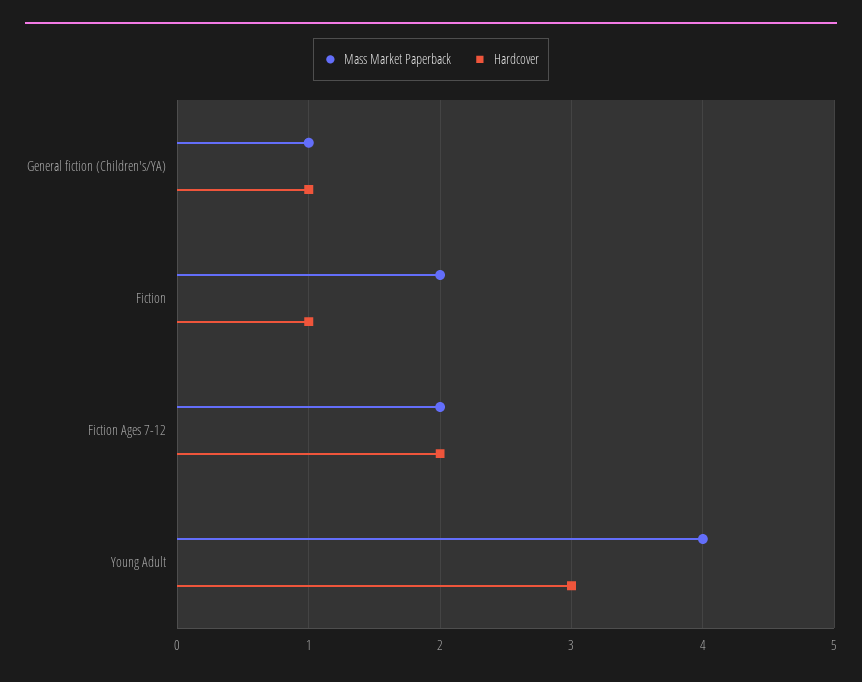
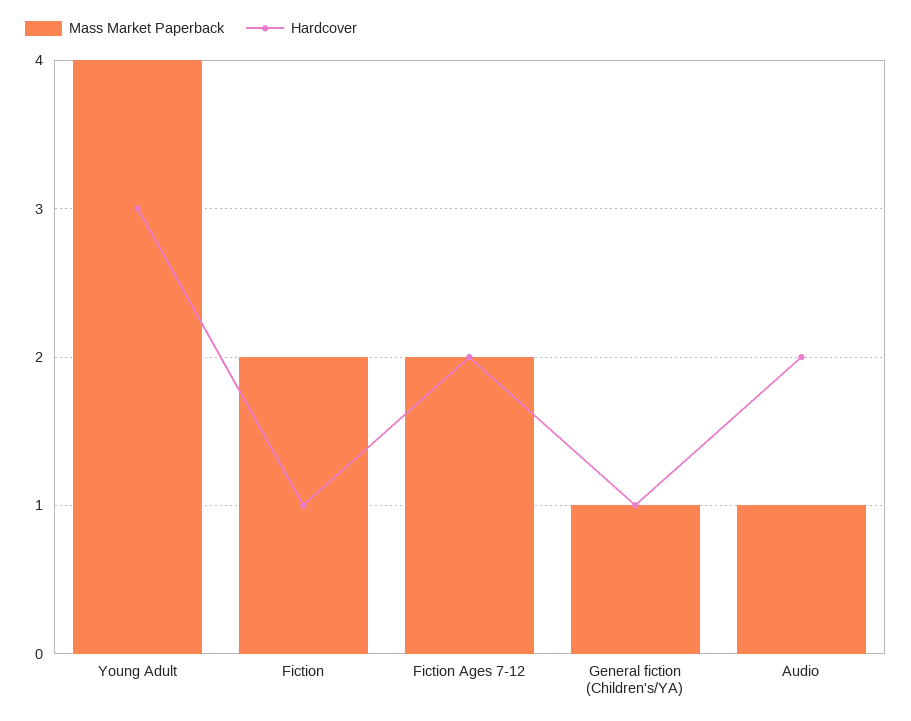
Mass Market Paperback, Audio: none -> 1
Hardcover, Audio: none -> 2

